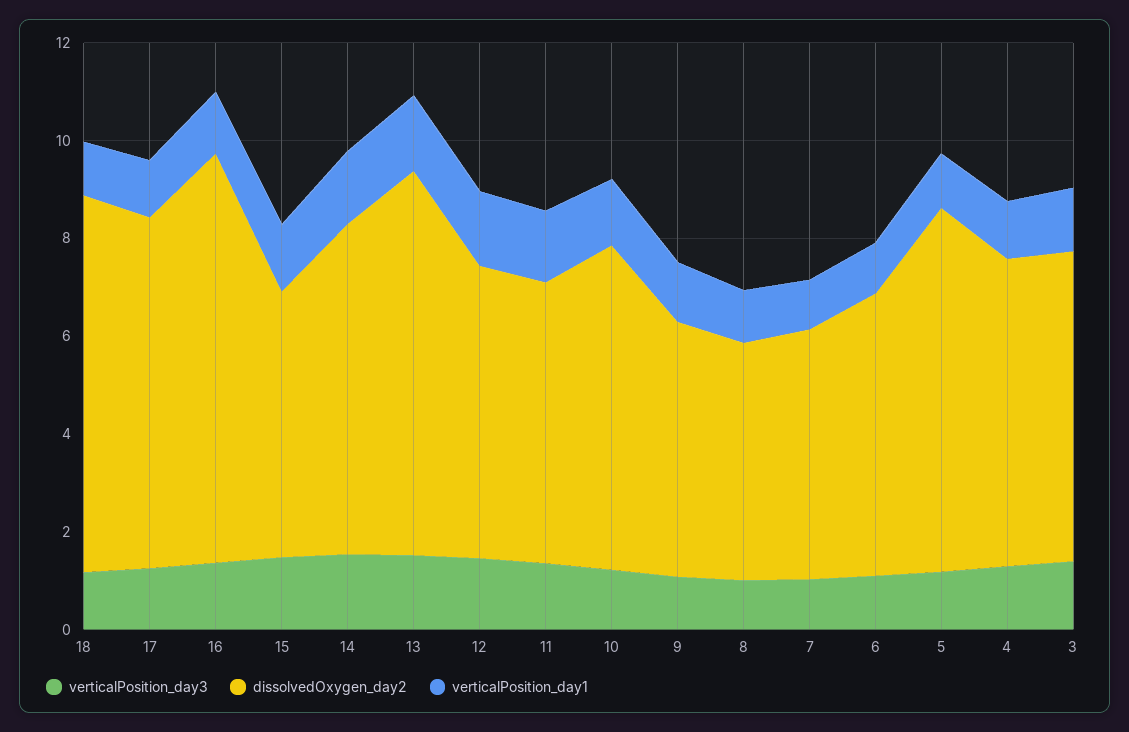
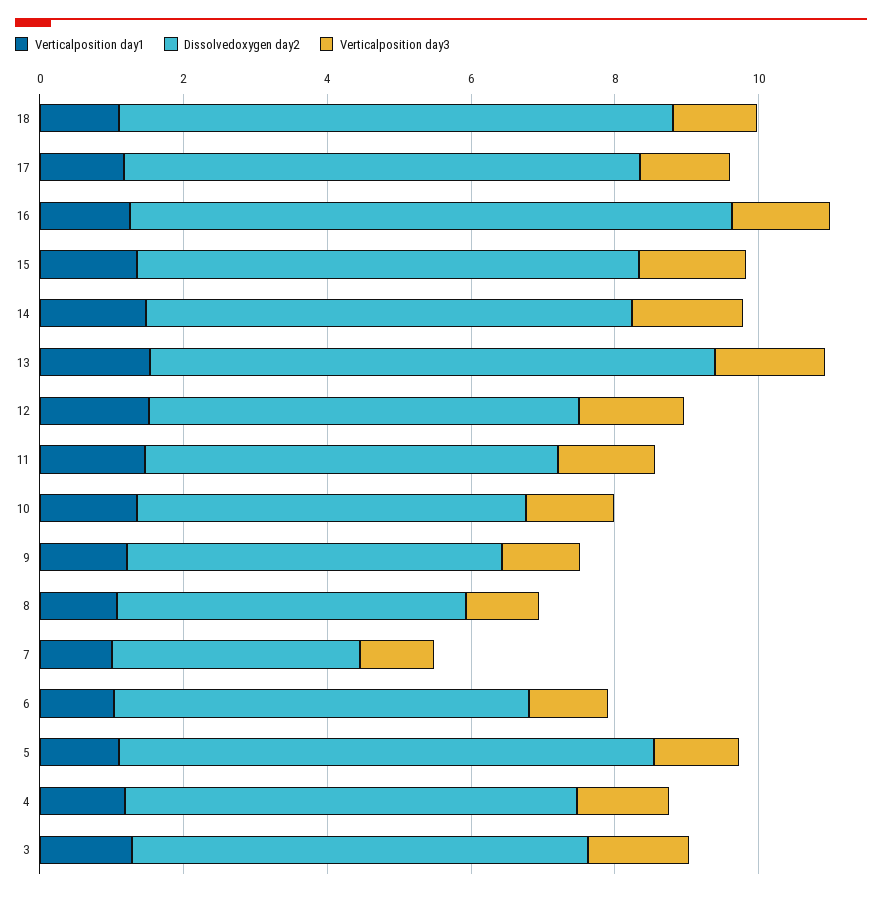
dissolvedOxygen_day2, 15: 5.5 -> 7
dissolvedOxygen_day2, 10: 6.5 -> 5.5
dissolvedOxygen_day2, 7: 5 -> 3.5

